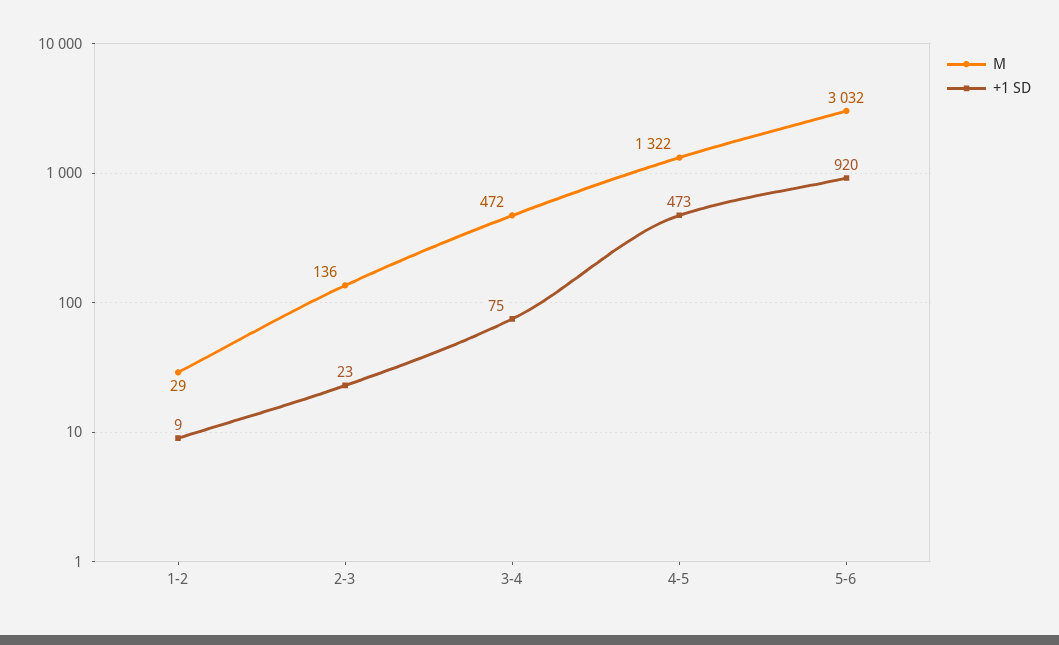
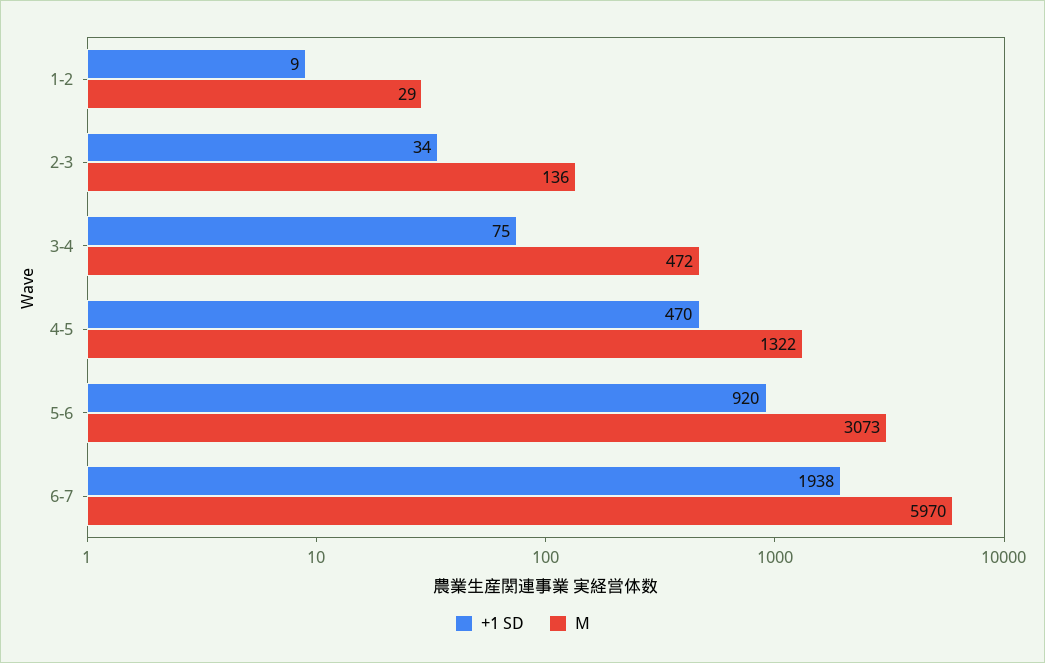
+1 SD, 2-3: 23 -> 34
+1 SD, 4-5: 473 -> 470
M, 5-6: 3032 -> 3073
+1 SD, 6-7: none -> 1938
M, 6-7: none -> 5970

